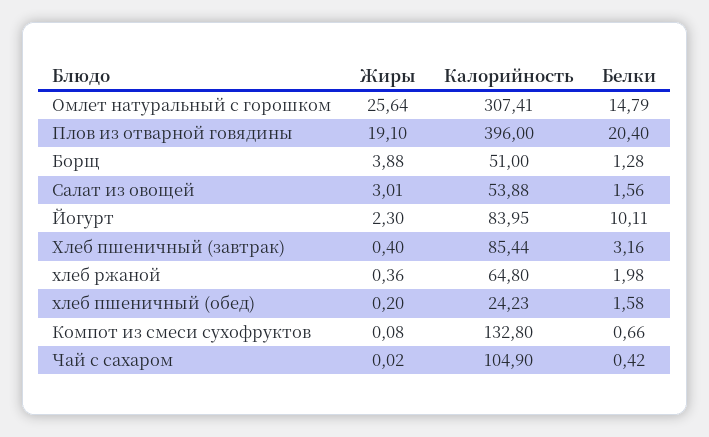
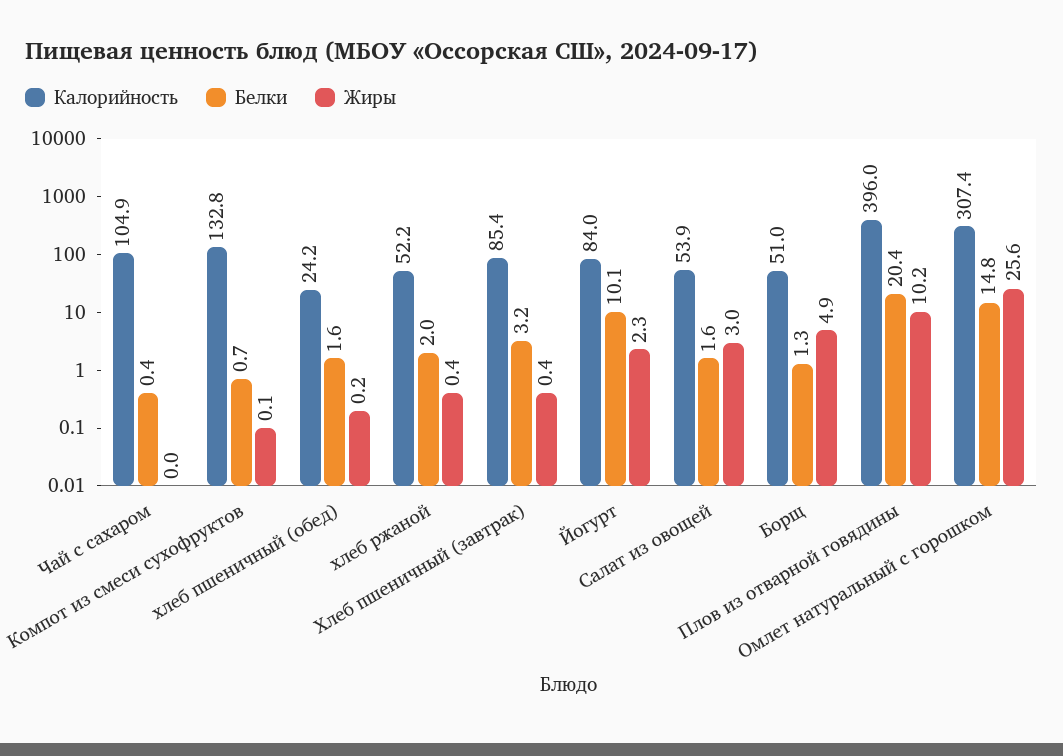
Жиры, Плов из отварной говядины: 19.1 -> 10.2
Жиры, Борщ: 3.88 -> 4.9
Калорийность, хлеб ржаной: 64.8 -> 52.2

